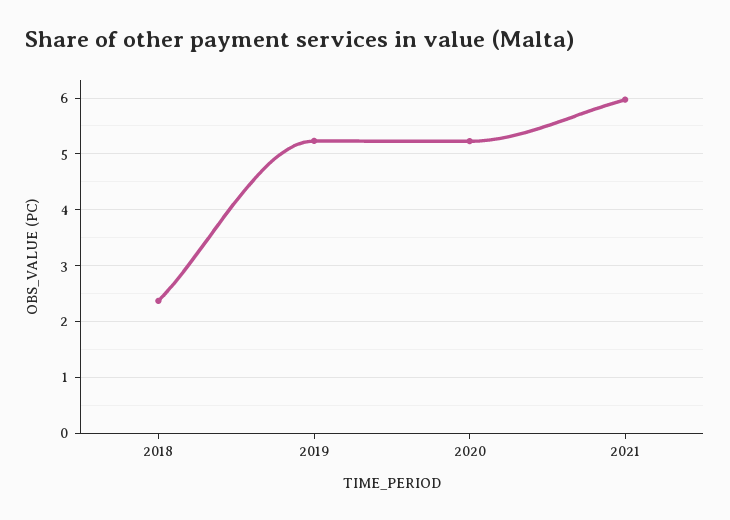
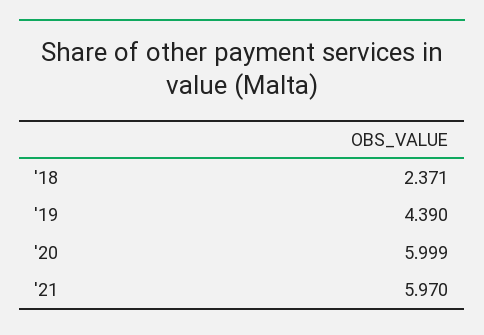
2019: 5.2 -> 4.39
2020: 5.2 -> 5.999

